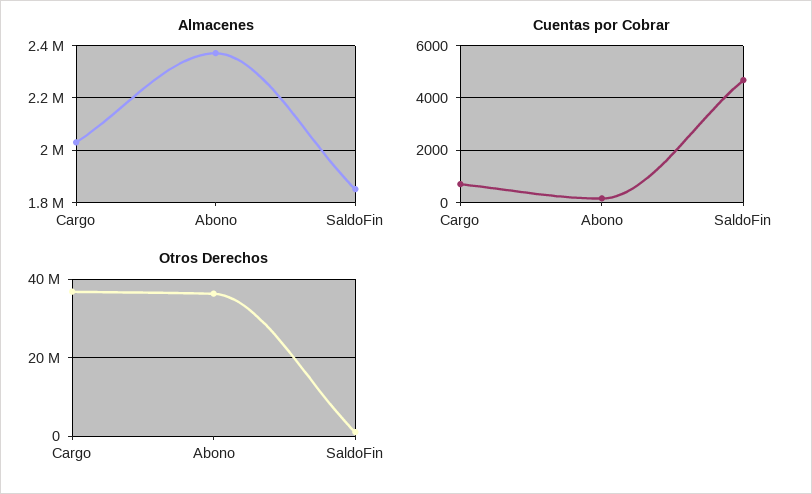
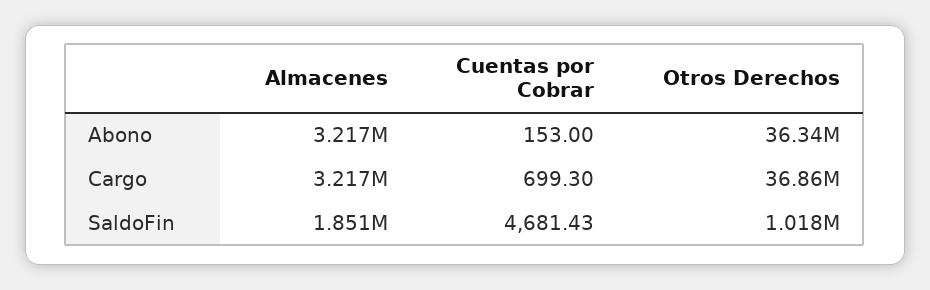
Almacenes, Cargo: 2025000 -> 3217000
Almacenes, Abono: 2375000 -> 3217000

